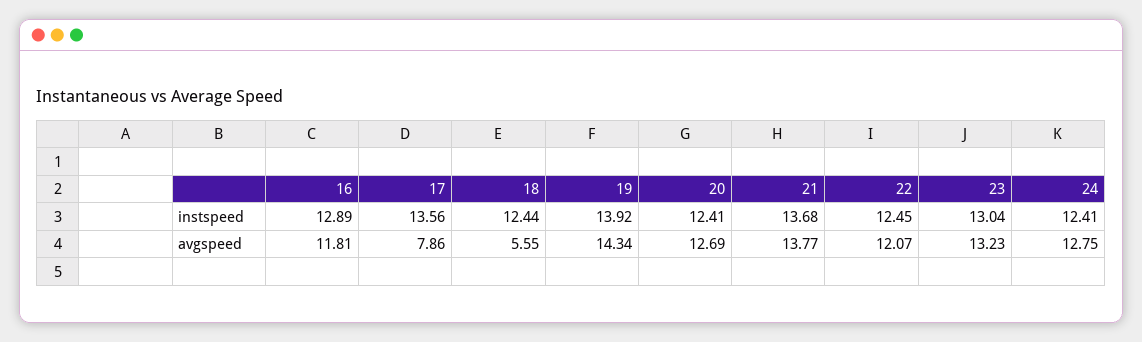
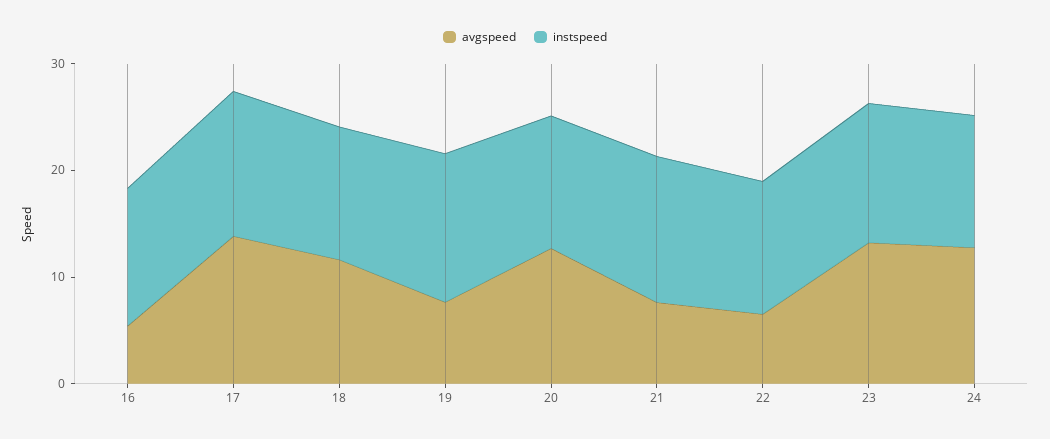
avgspeed, 16: 11.81 -> 6
avgspeed, 17: 7.86 -> 14
avgspeed, 18: 5.55 -> 12
avgspeed, 19: 14.34 -> 8
avgspeed, 21: 13.77 -> 8
avgspeed, 22: 12.07 -> 6

